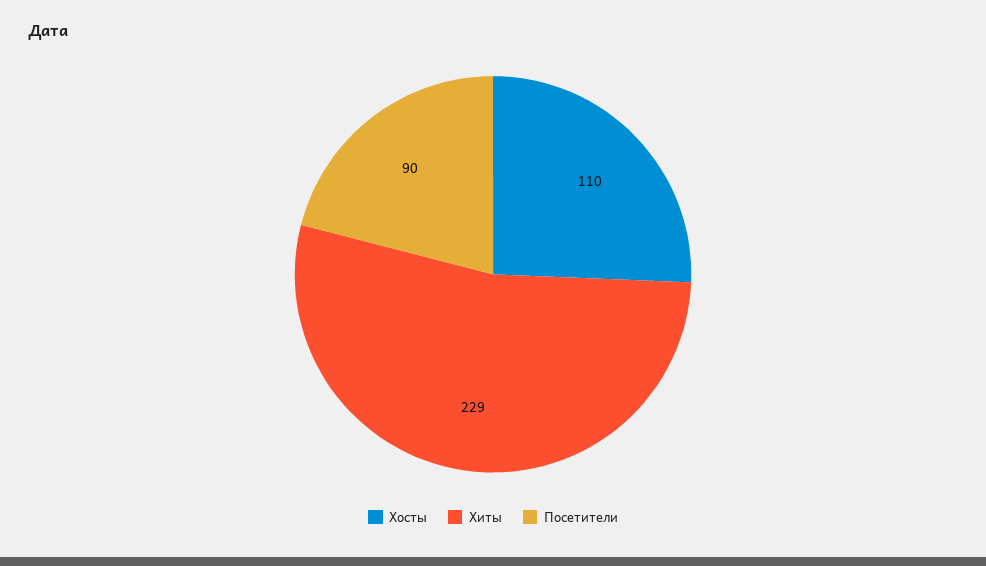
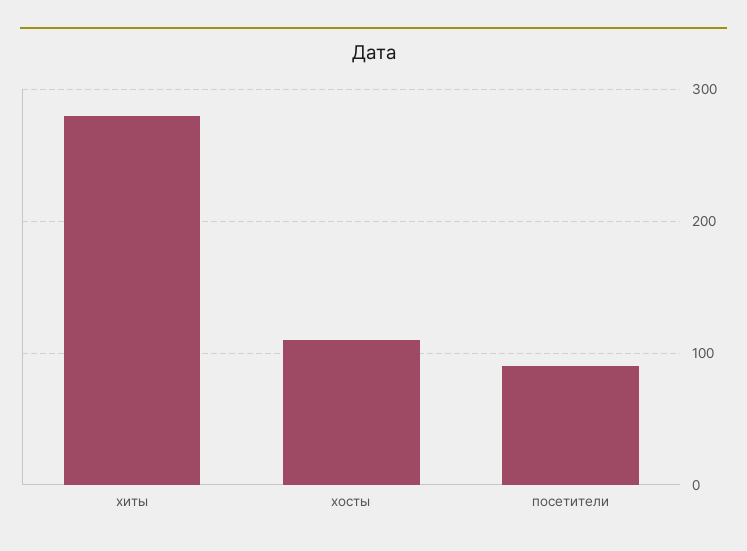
Хиты: 229 -> 280

